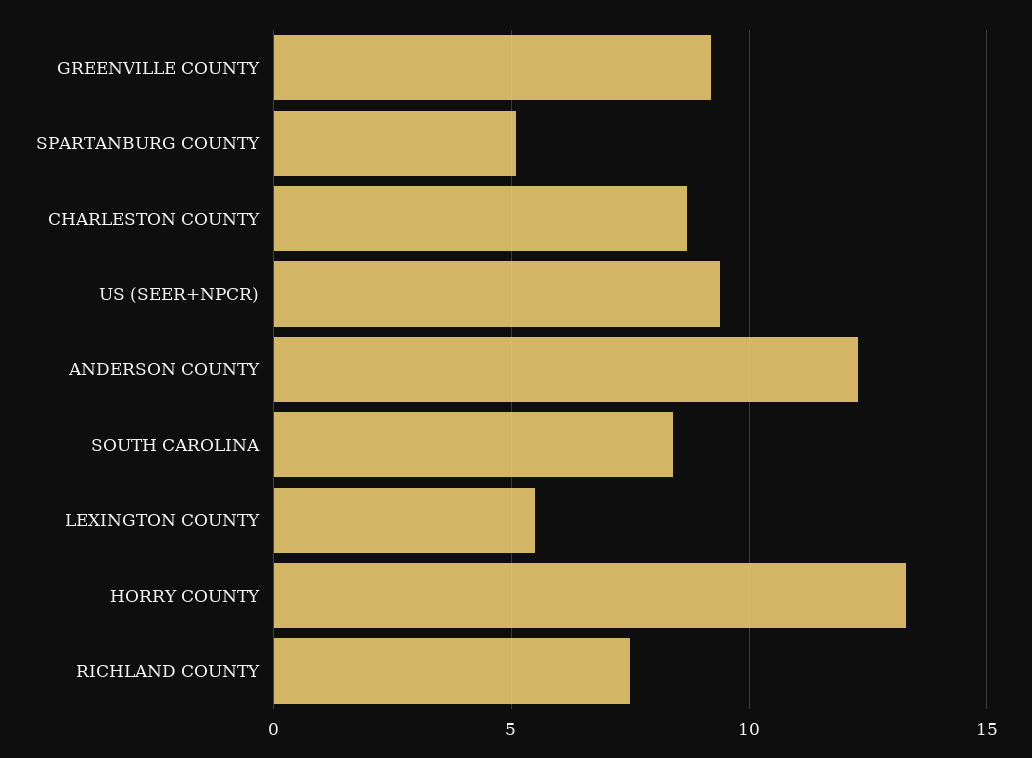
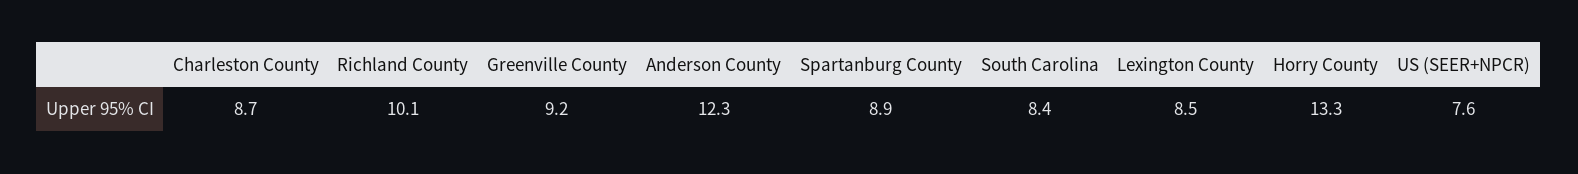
SPARTANBURG COUNTY: 5 -> 8.9
US (SEER+NPCR): 9.5 -> 7.6
LEXINGTON COUNTY: 5.5 -> 8.5
RICHLAND COUNTY: 7.5 -> 10.1

